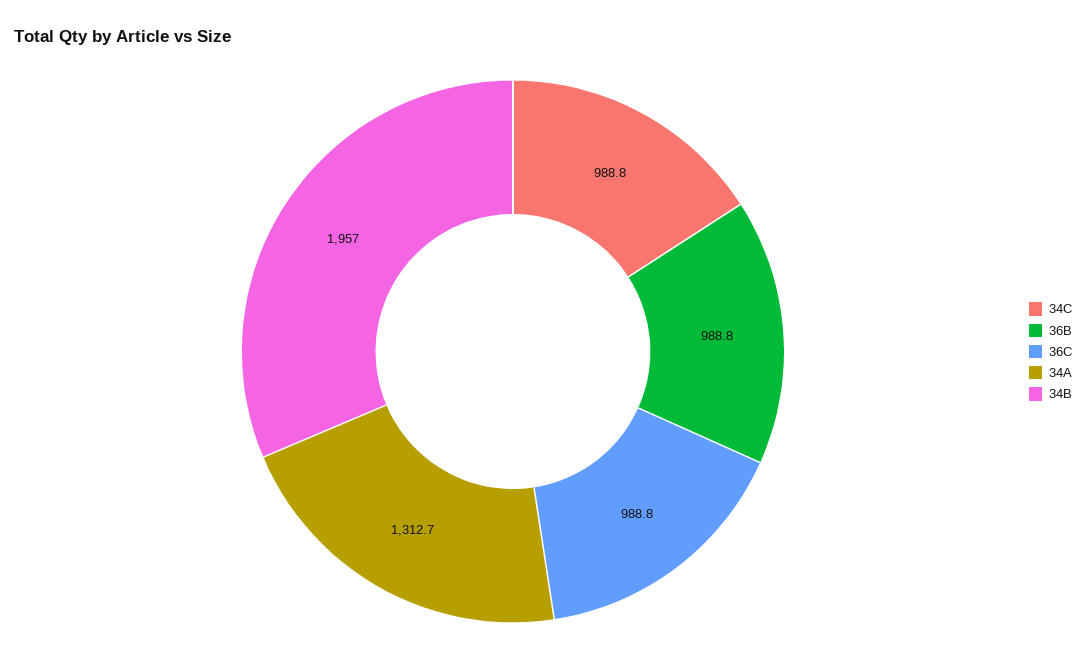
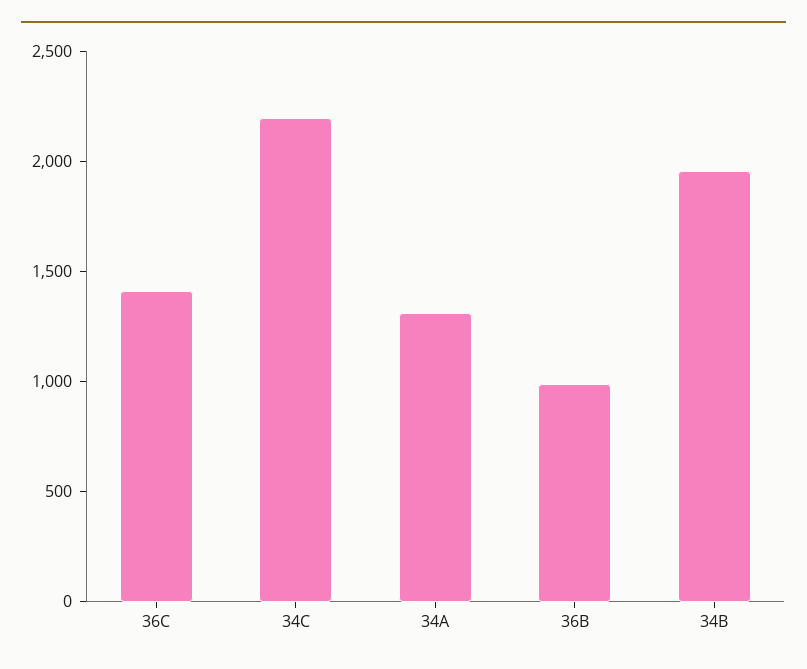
34C: 988.8 -> 2200
36C: 988.8 -> 1400

